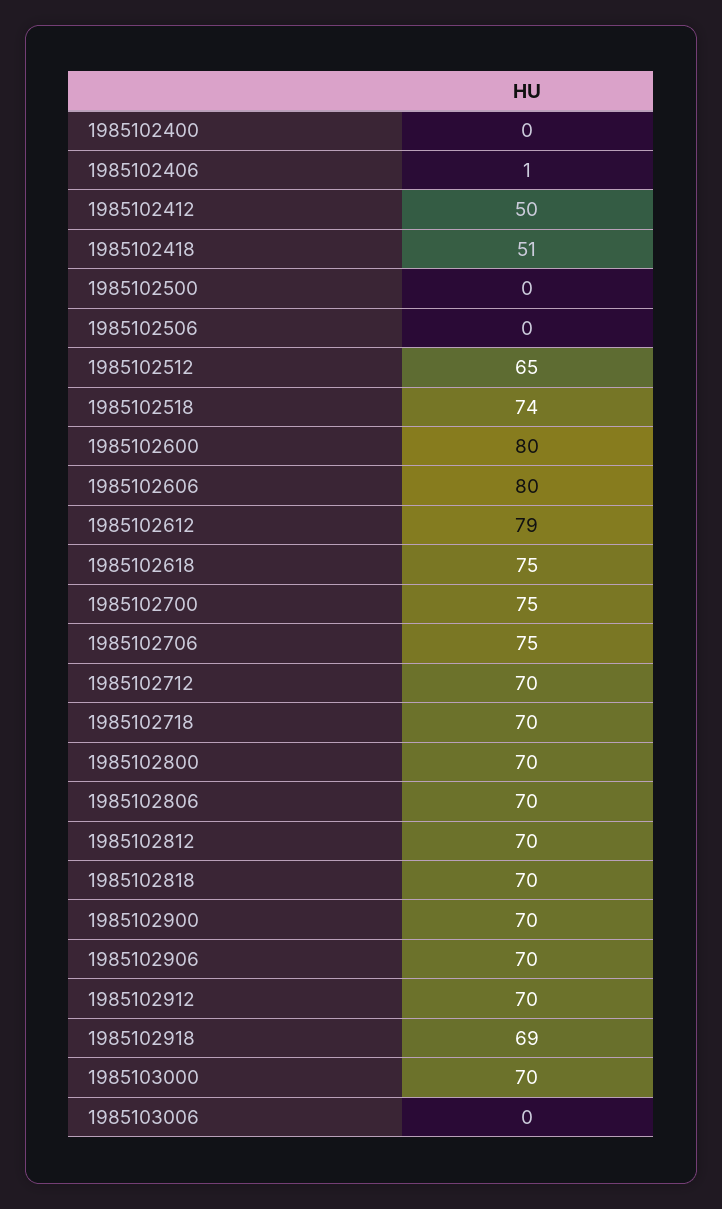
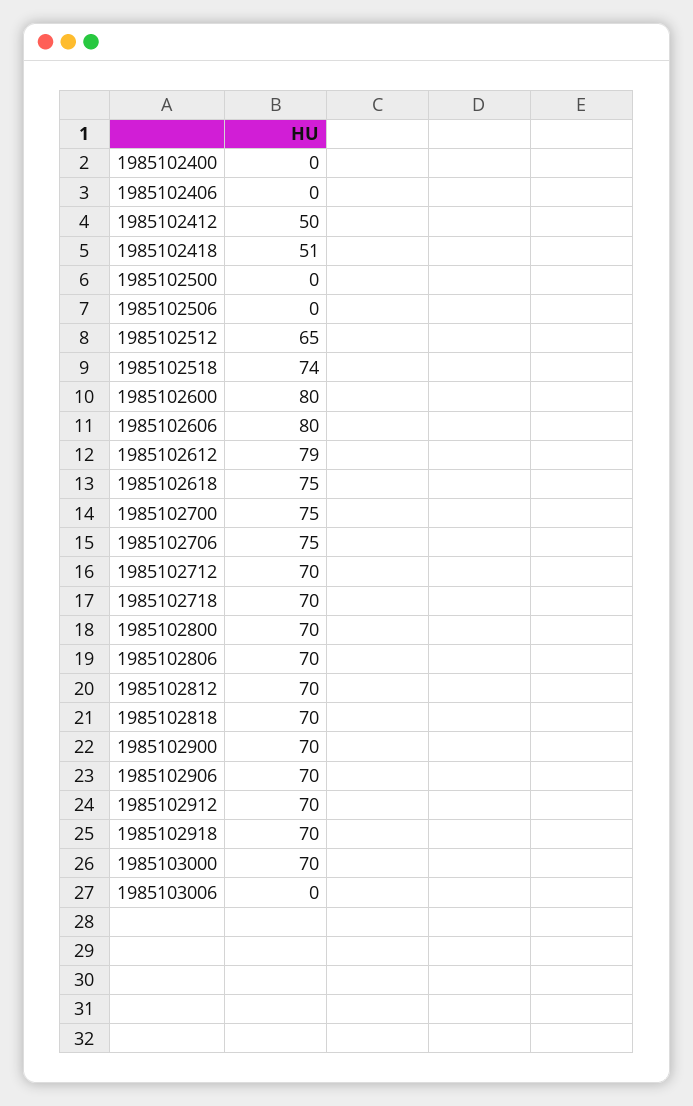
1985102406: 1 -> 0
1985102918: 69 -> 70

